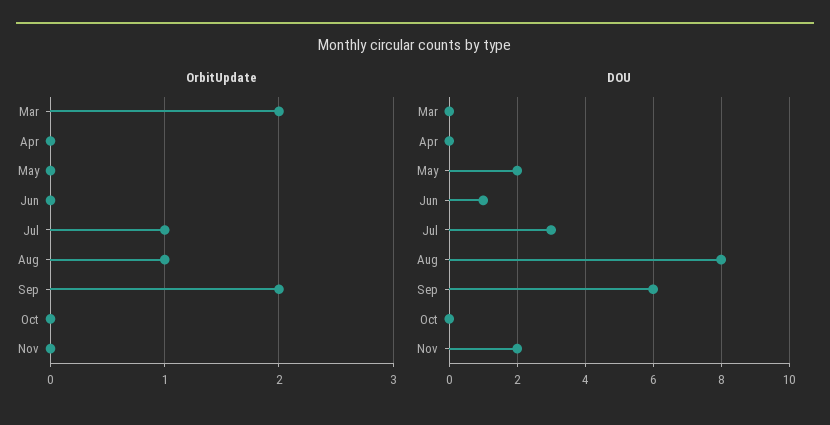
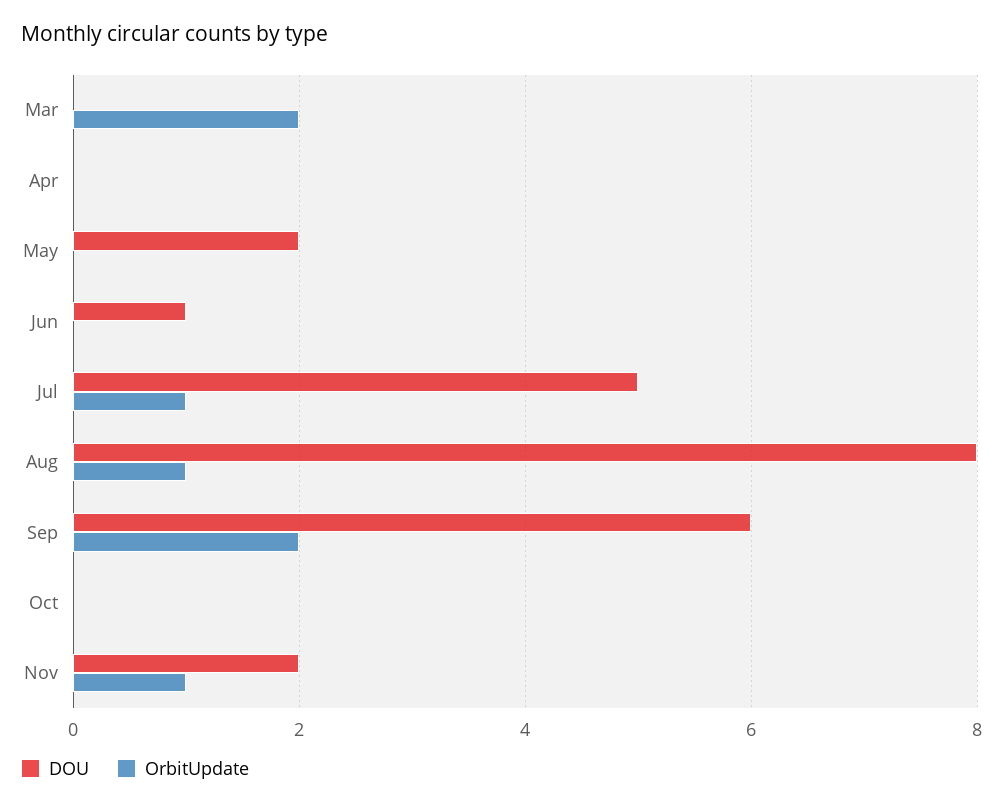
OrbitUpdate, Nov: 0 -> 1
DOU, Jul: 3 -> 5

